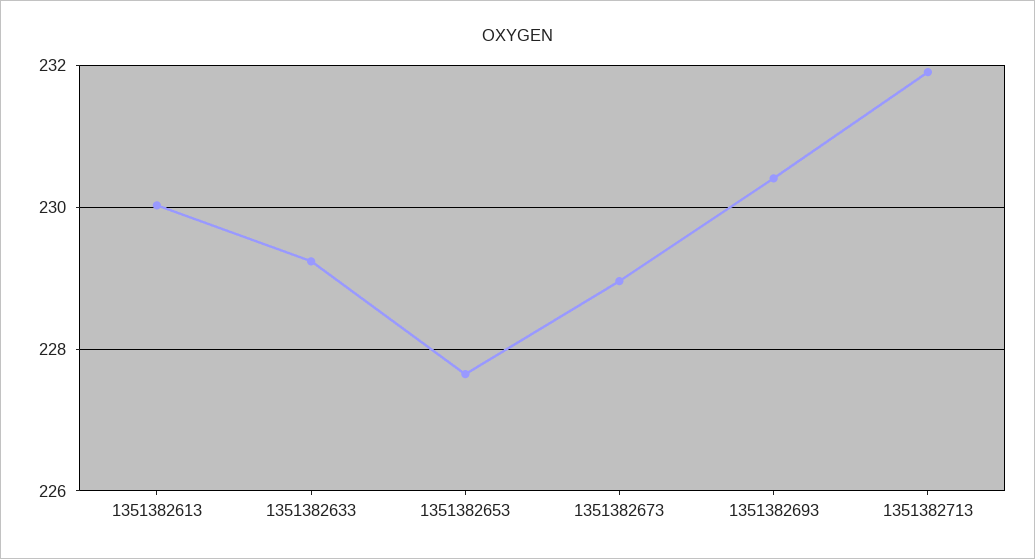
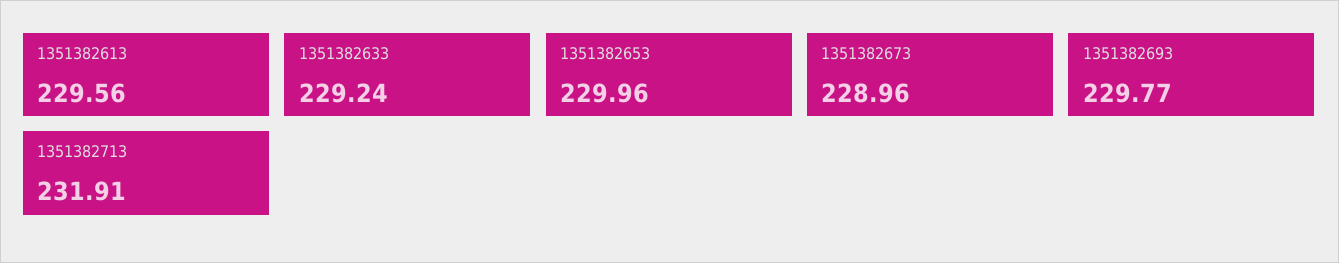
1351382613: 230 -> 229.56
1351382653: 227.6 -> 229.96
1351382693: 230.4 -> 229.77

